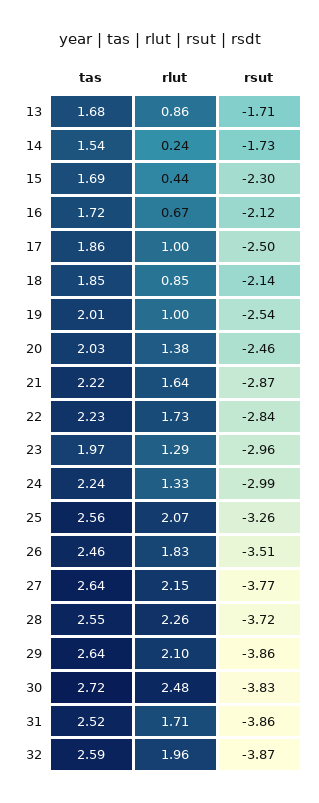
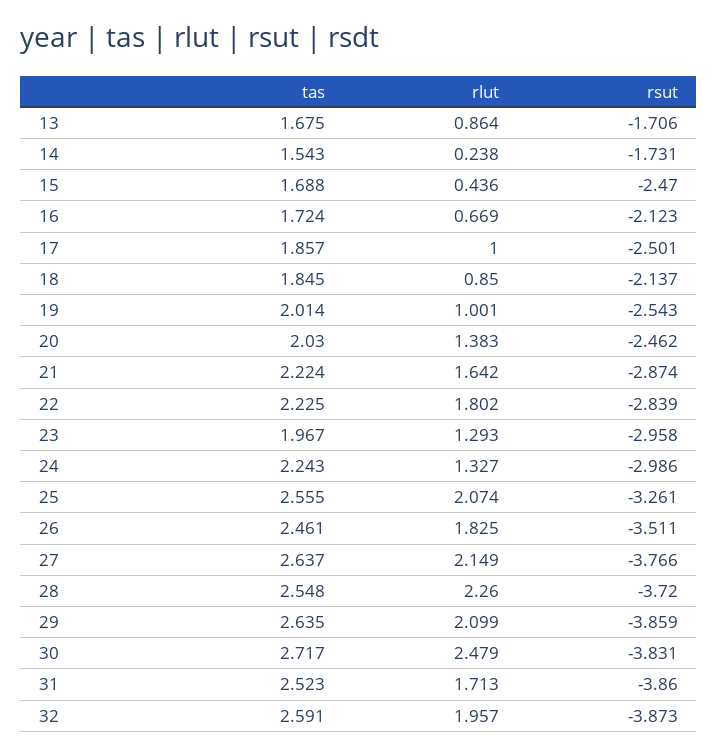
rsut, 15: -2.3 -> -2.47
rlut, 22: 1.73 -> 1.802

